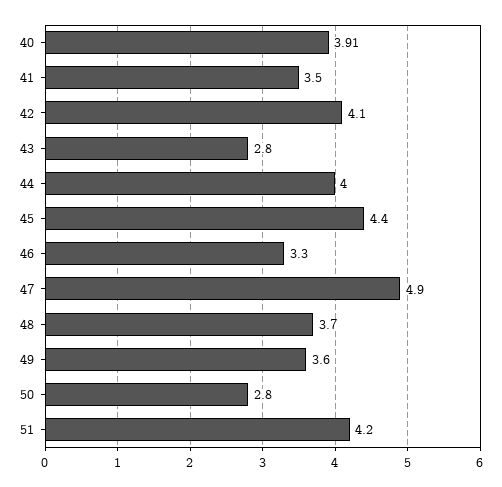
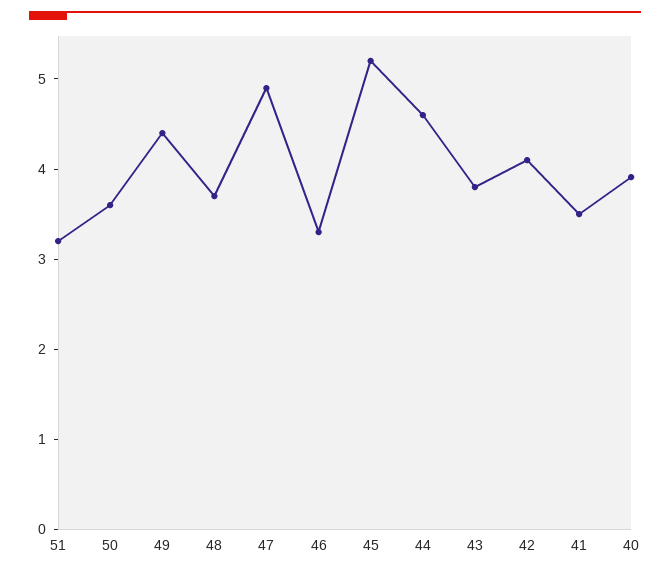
43: 2.8 -> 3.8
44: 4 -> 4.6
45: 4.4 -> 5.2
49: 3.6 -> 4.4
50: 2.8 -> 3.6
51: 4.2 -> 3.2

